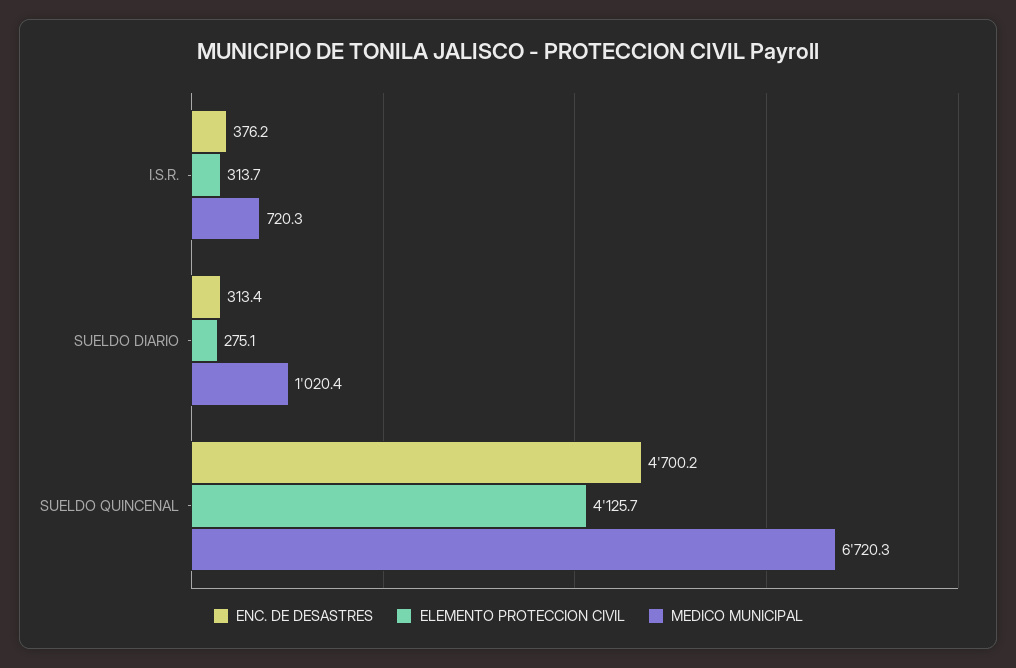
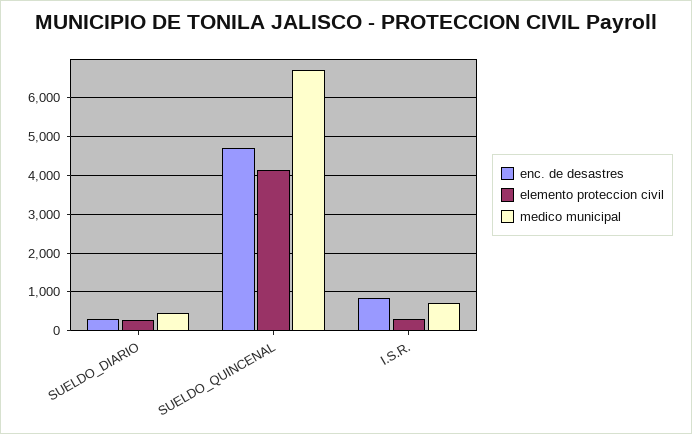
ENC. DE DESASTRES, I.S.R.: 376.2 -> 800
MEDICO MUNICIPAL, SUELDO DIARIO: 1020.4 -> 400

